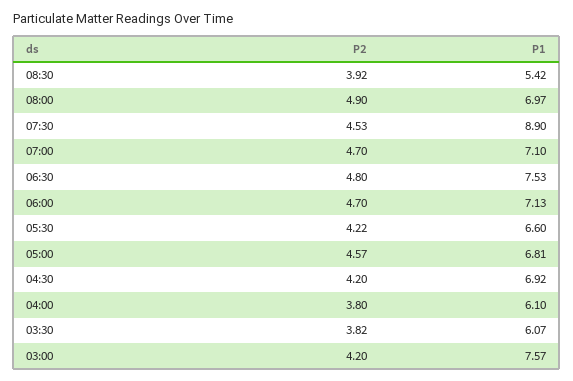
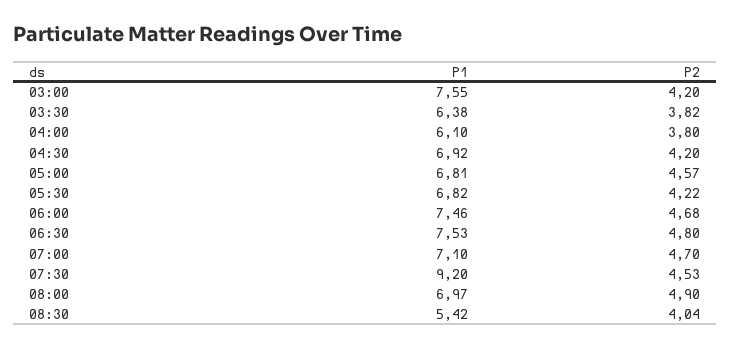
P2, 08:30: 3.92 -> 4.04
P1, 07:30: 8.9 -> 9.2
P2, 06:00: 4.7 -> 4.68
P1, 06:00: 7.13 -> 7.46
P1, 05:30: 6.6 -> 6.82
P1, 03:30: 6.07 -> 6.38
P1, 03:00: 7.57 -> 7.55

